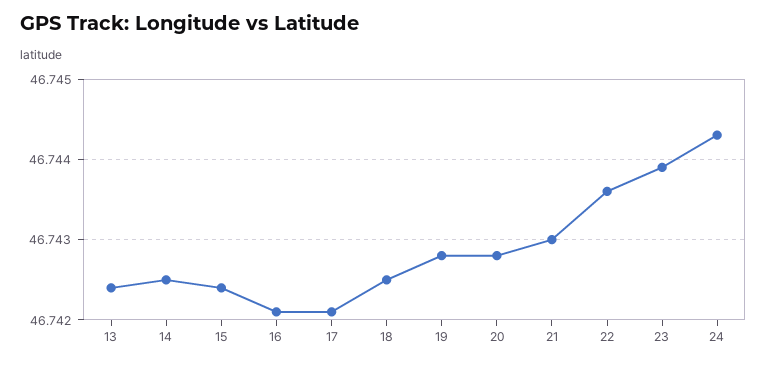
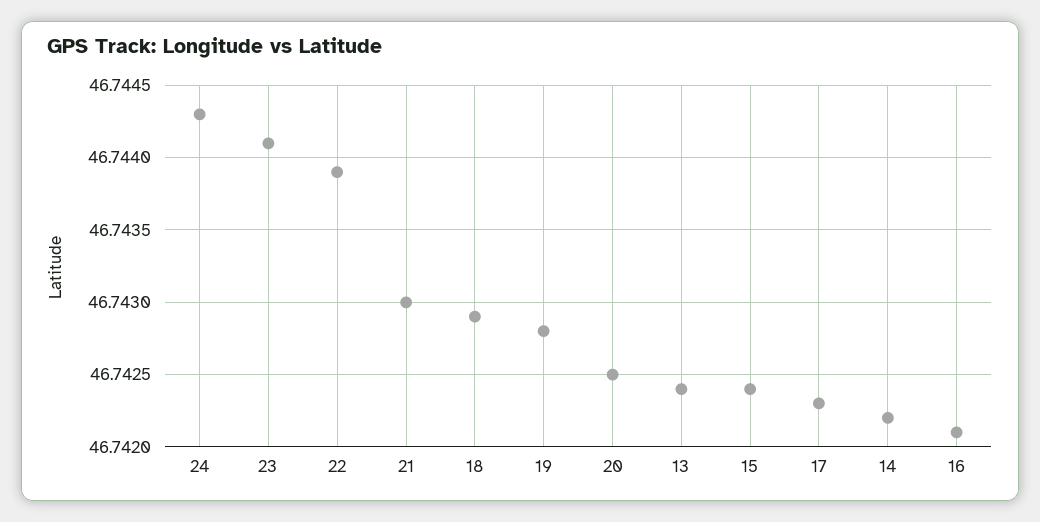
14: 46.7425 -> 46.7422
17: 46.7421 -> 46.7423
18: 46.7425 -> 46.7429
20: 46.7428 -> 46.7425
22: 46.7436 -> 46.7439
23: 46.7439 -> 46.7441

